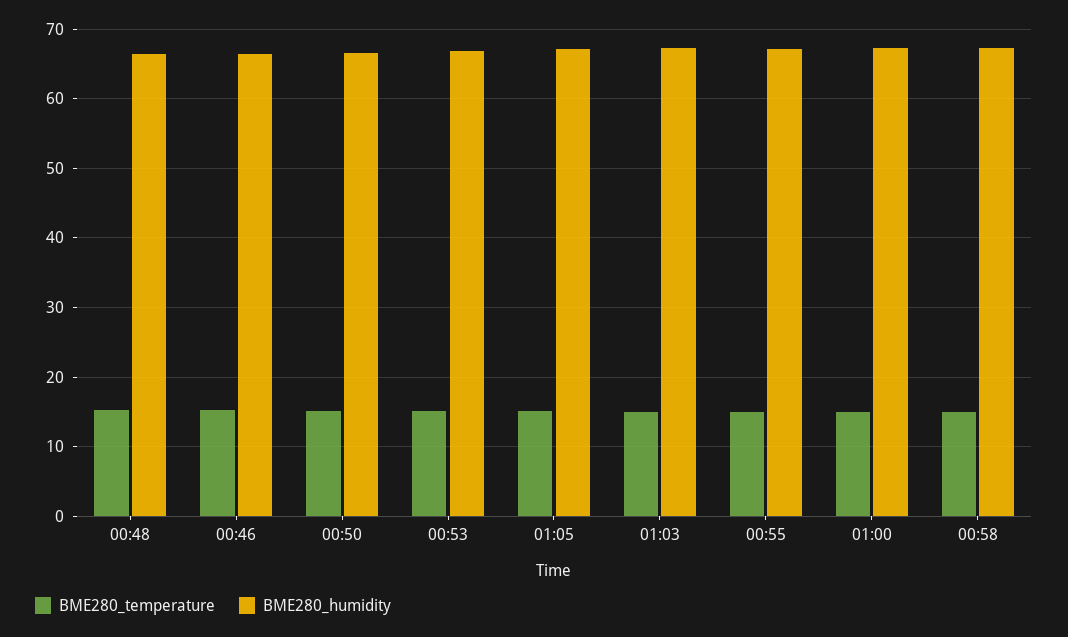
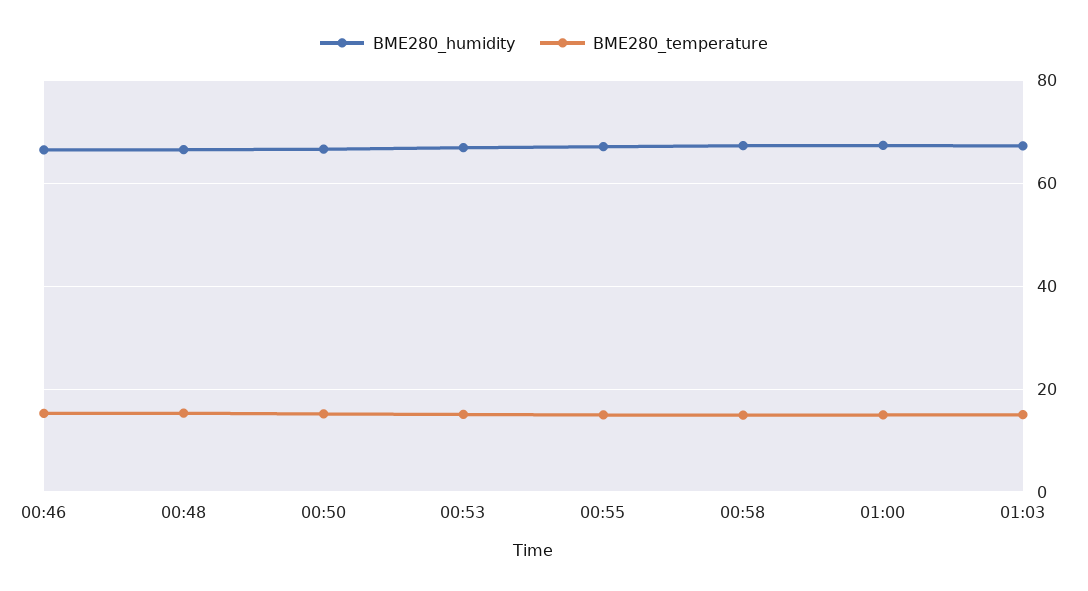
BME280_temperature, 01:05: 15 -> none
BME280_humidity, 01:05: 67 -> none

